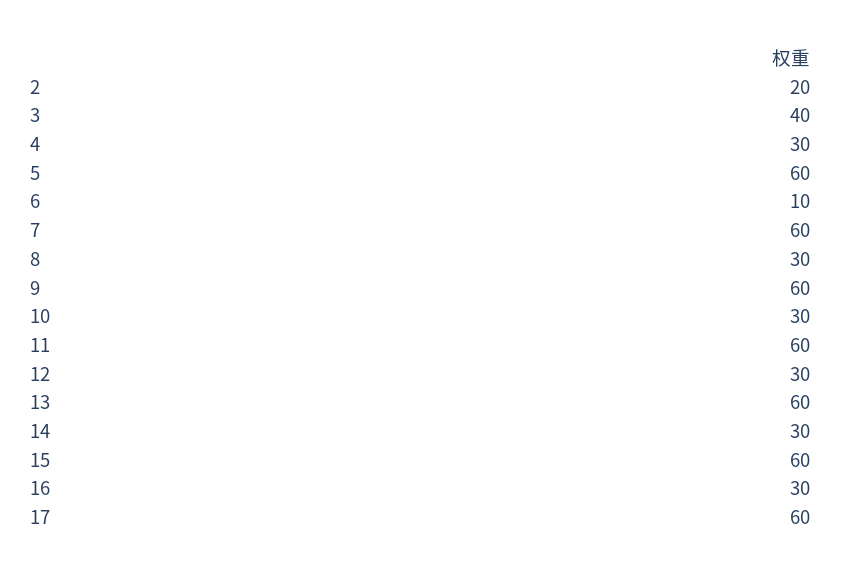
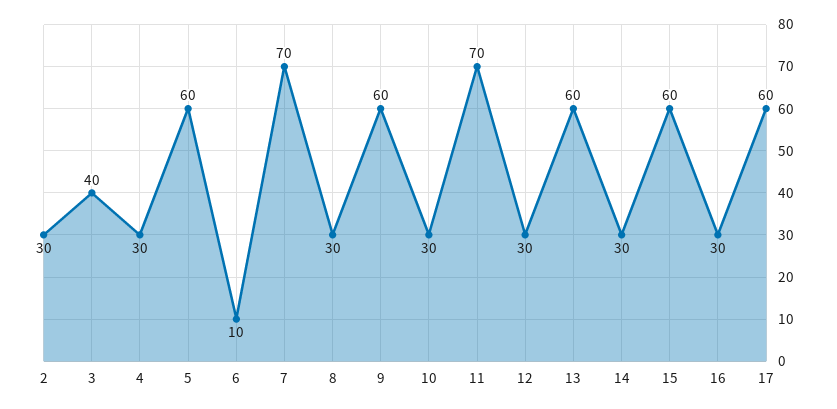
2: 20 -> 30
7: 60 -> 70
11: 60 -> 70

